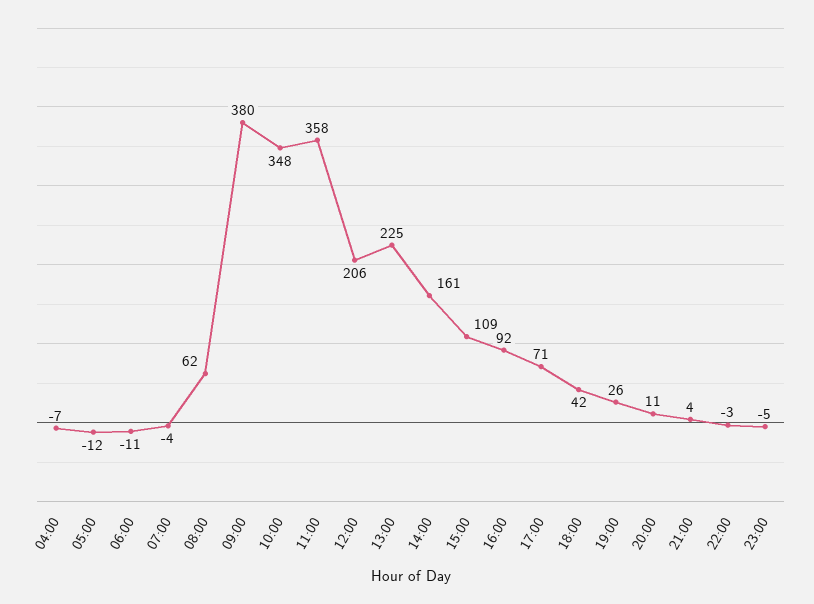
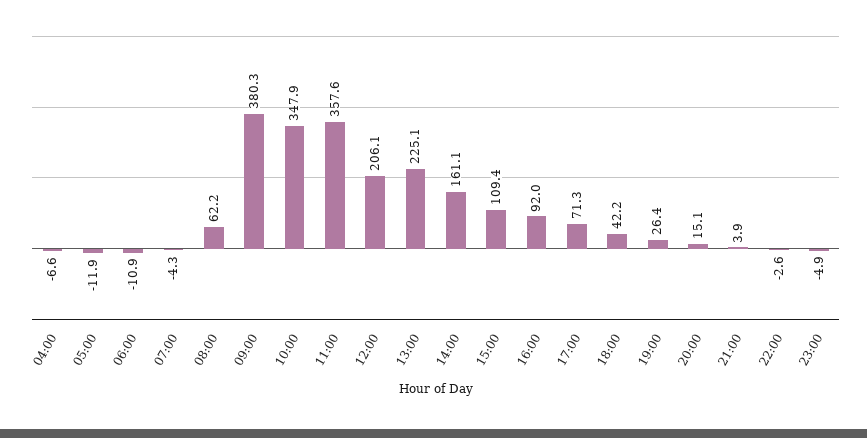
20:00: 11 -> 15.1

